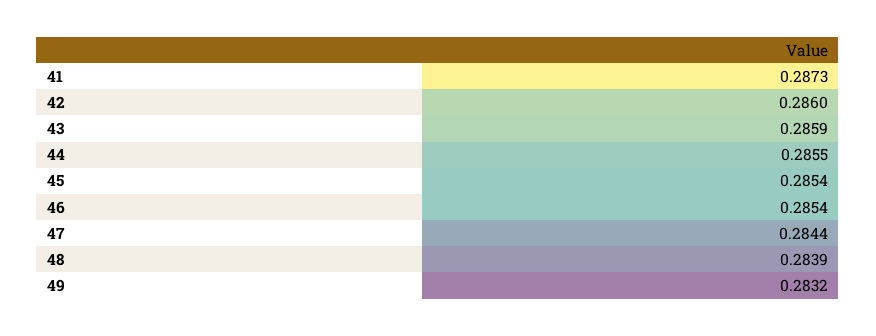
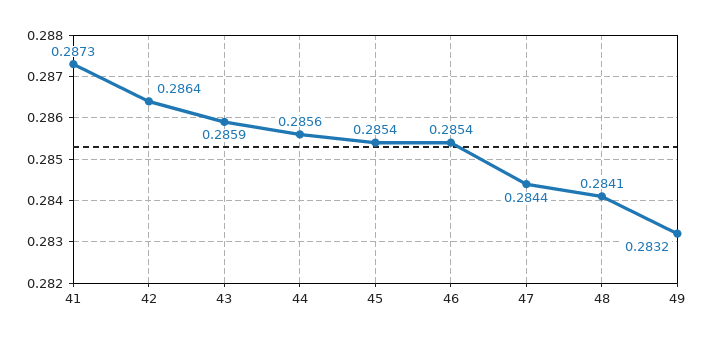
42: 0.286 -> 0.2864
44: 0.2855 -> 0.2856
48: 0.2839 -> 0.2841

